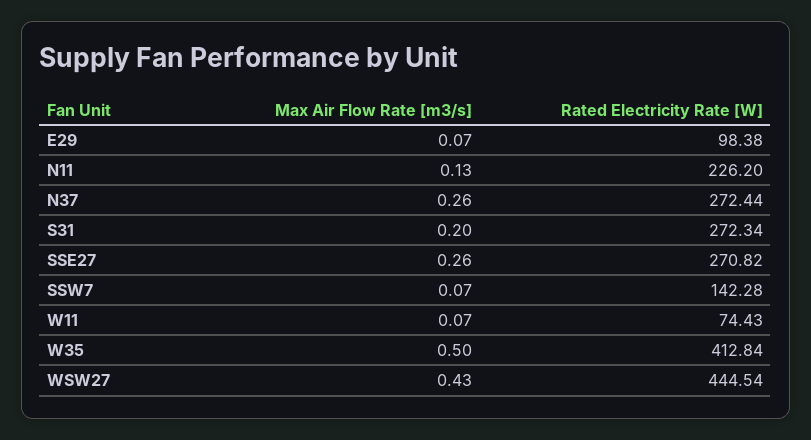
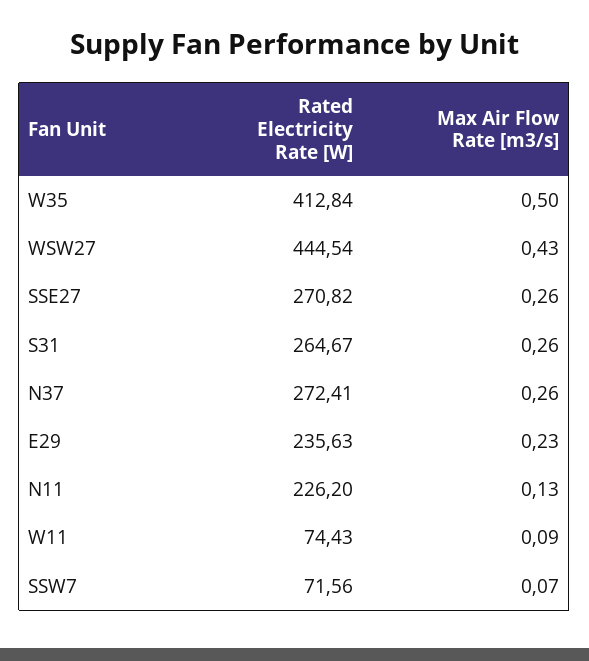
Max Air Flow Rate [m3/s], E29: 0.07 -> 0.23
Rated Electricity Rate [W], E29: 98.38 -> 235.63
Rated Electricity Rate [W], N37: 272.44 -> 272.41
Max Air Flow Rate [m3/s], S31: 0.2 -> 0.26
Rated Electricity Rate [W], S31: 272.34 -> 264.67
Rated Electricity Rate [W], SSW7: 142.28 -> 71.56
Max Air Flow Rate [m3/s], W11: 0.07 -> 0.09

